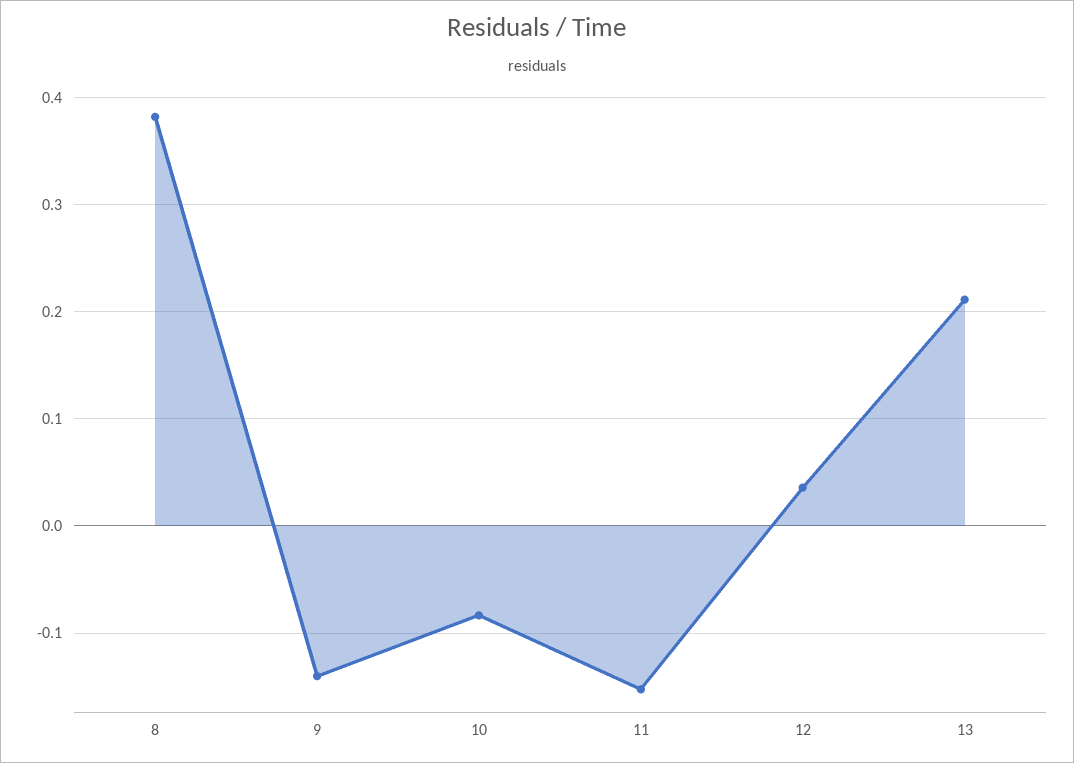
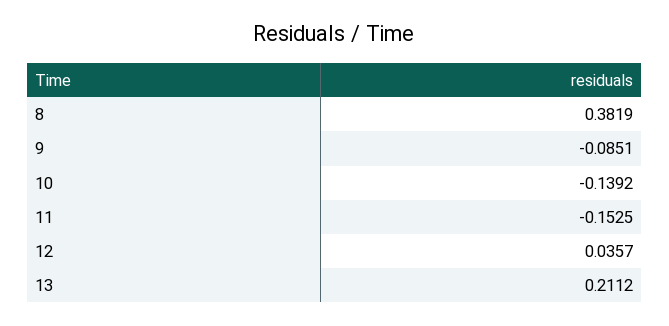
9: -0.14 -> -0.0851
10: -0.08 -> -0.1392

